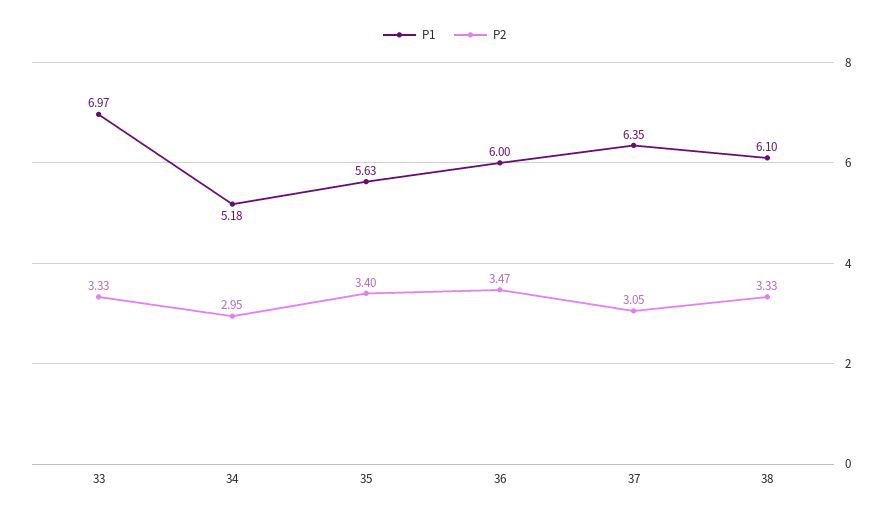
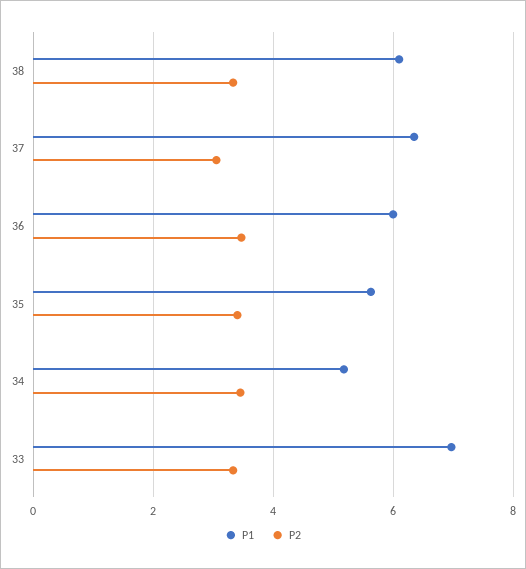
P2, 34: 2.95 -> 3.4

